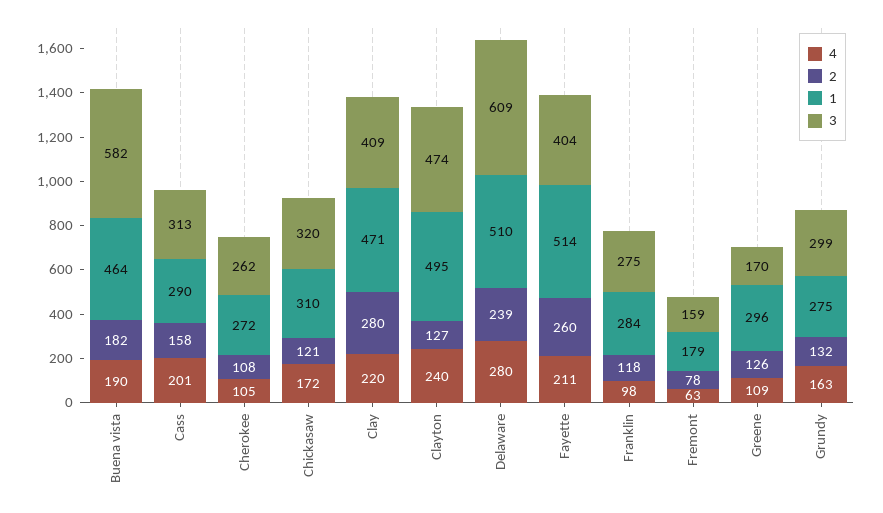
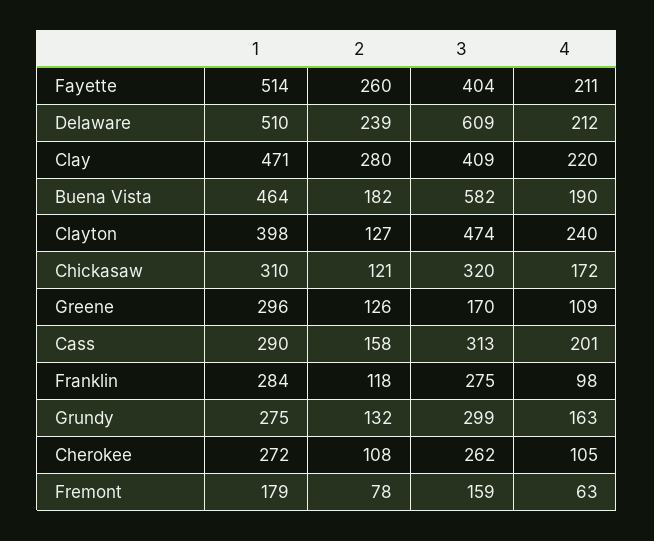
1, Clayton: 495 -> 398
4, Delaware: 280 -> 212

